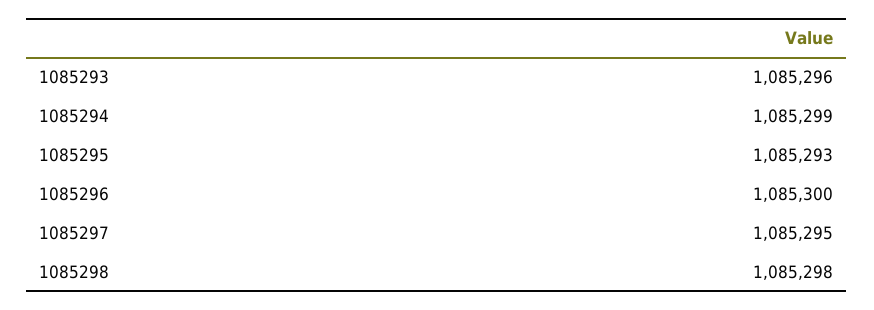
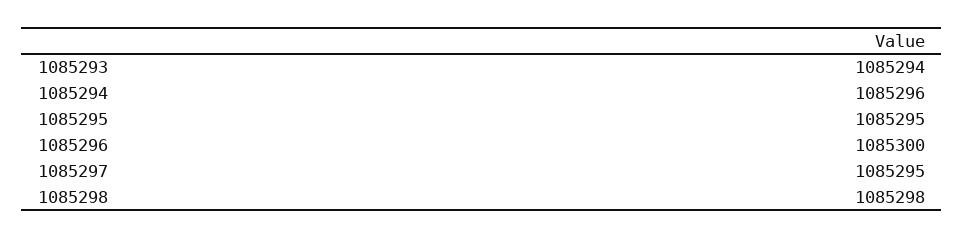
1085293: 1085296 -> 1085294
1085294: 1085299 -> 1085296
1085295: 1085293 -> 1085295

